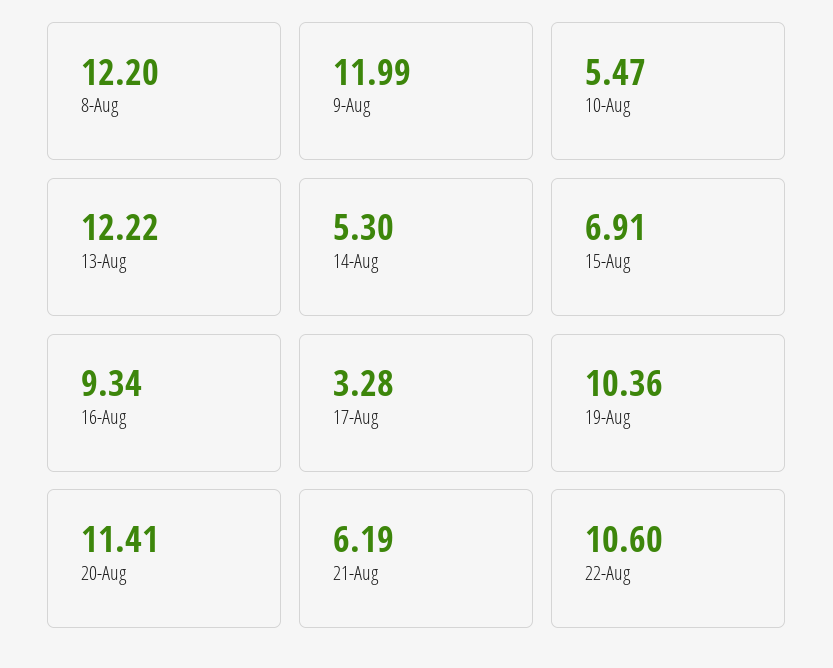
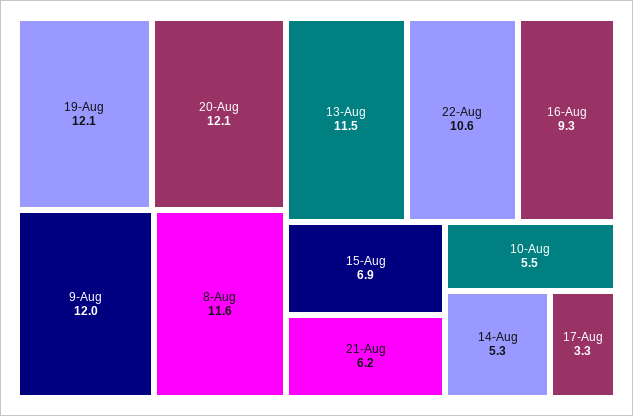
8-Aug: 12.2 -> 11.6
13-Aug: 12.22 -> 11.5
19-Aug: 10.36 -> 12.1
20-Aug: 11.41 -> 12.1

